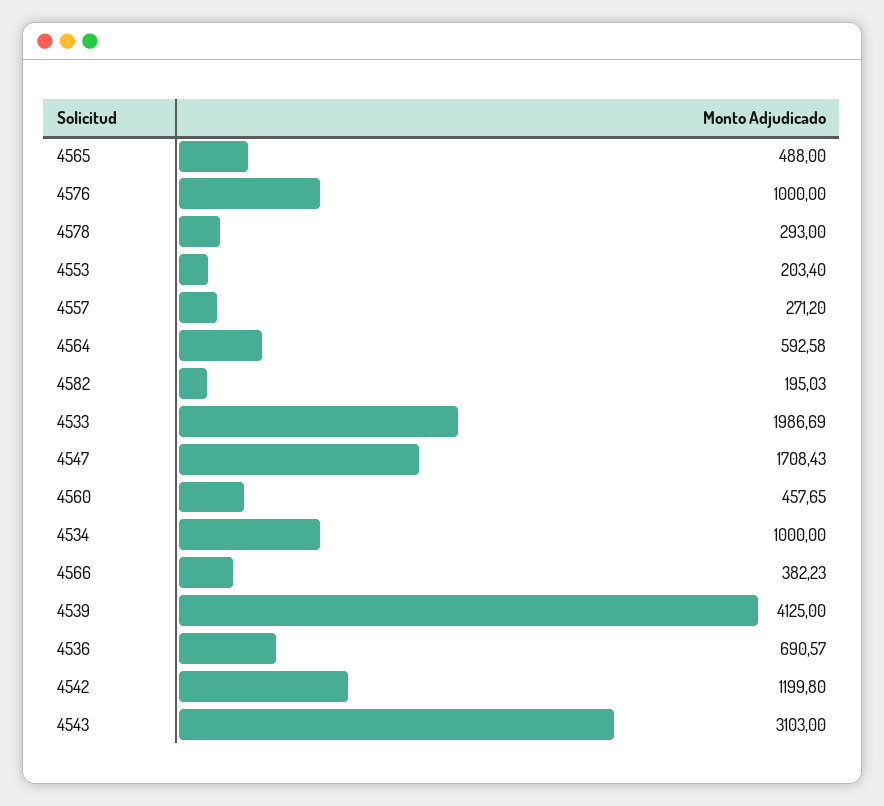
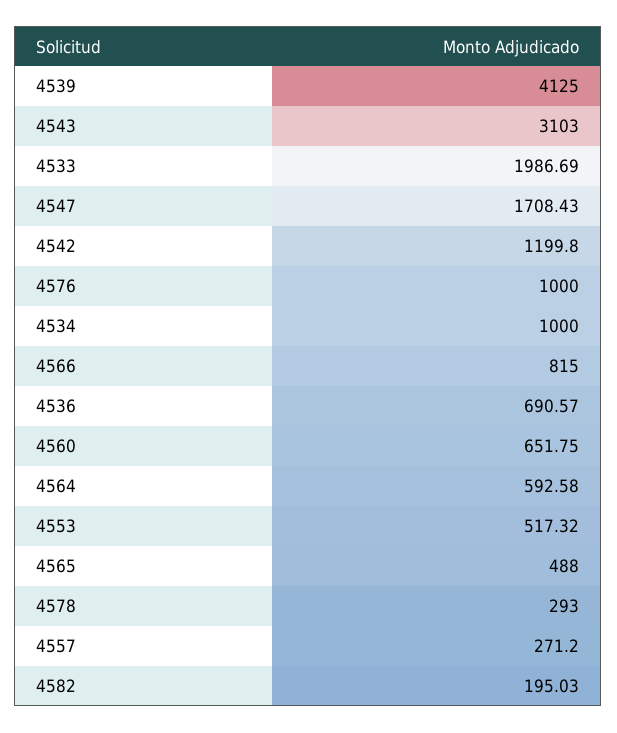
4553: 203.4 -> 517.32
4560: 457.65 -> 651.75
4566: 382.23 -> 815

